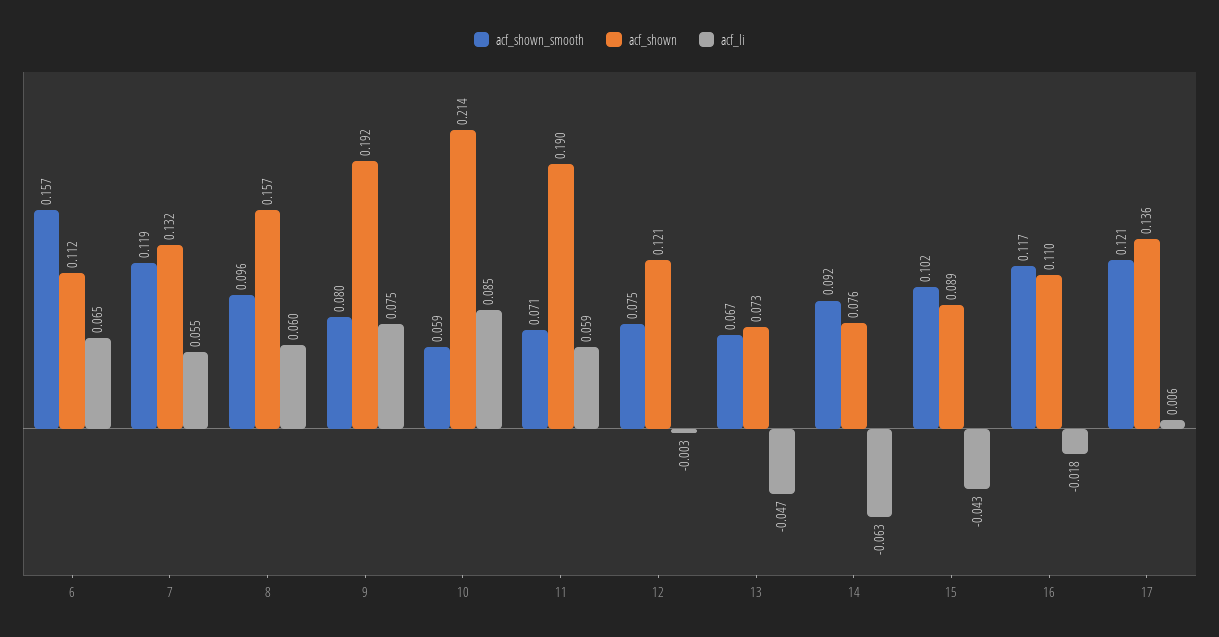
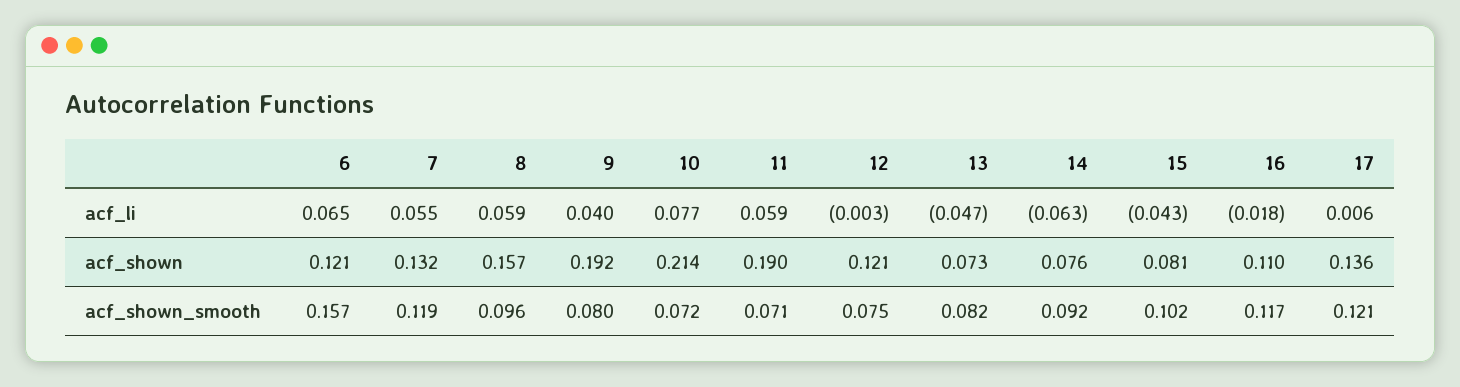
acf_shown, 6: 0.112 -> 0.121
acf_li, 8: 0.06 -> 0.059
acf_li, 9: 0.075 -> 0.04
acf_shown_smooth, 10: 0.059 -> 0.072
acf_li, 10: 0.085 -> 0.077
acf_shown_smooth, 13: 0.067 -> 0.082
acf_shown, 15: 0.089 -> 0.081

